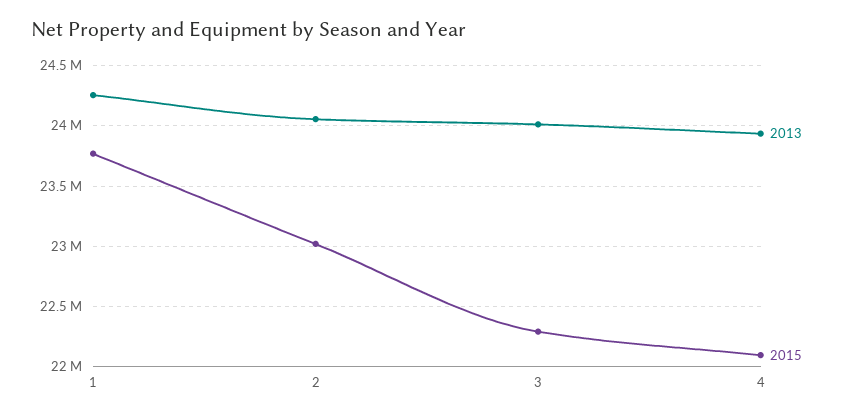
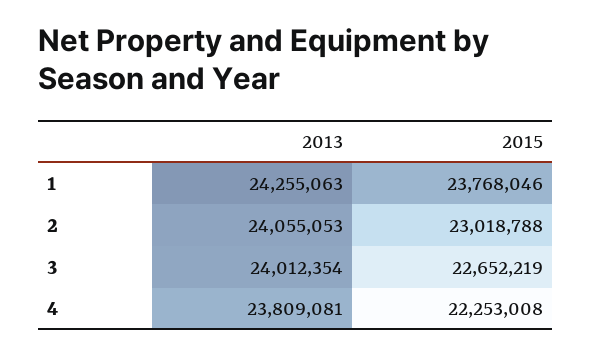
2015, 3: 22300000 -> 22652219
2013, 4: 23950000 -> 23809081
2015, 4: 22100000 -> 22253008

